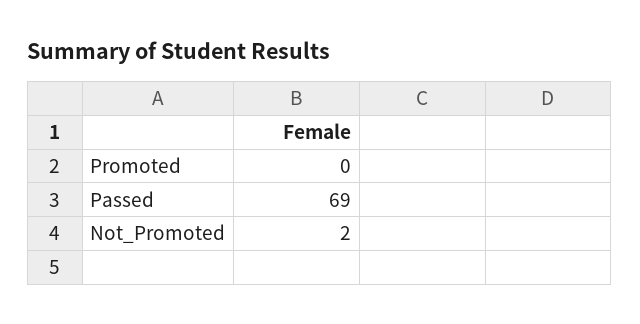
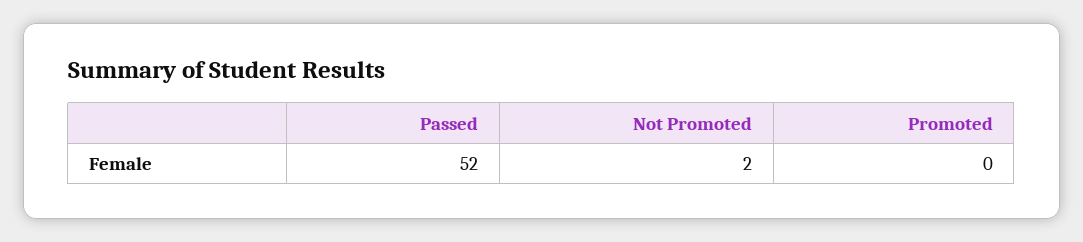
Passed: 69 -> 52

